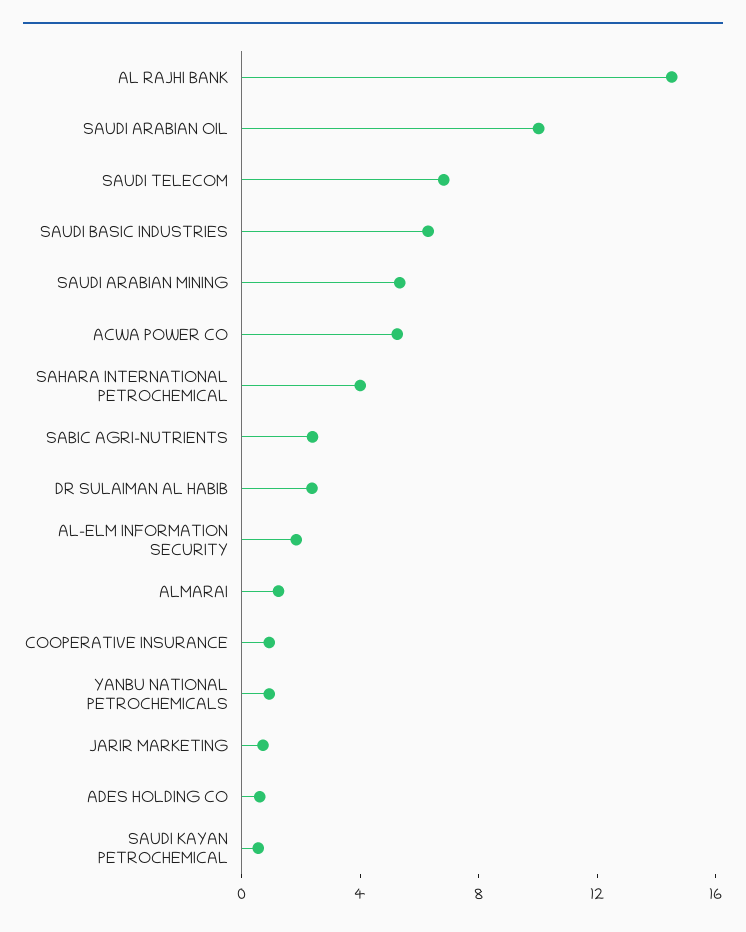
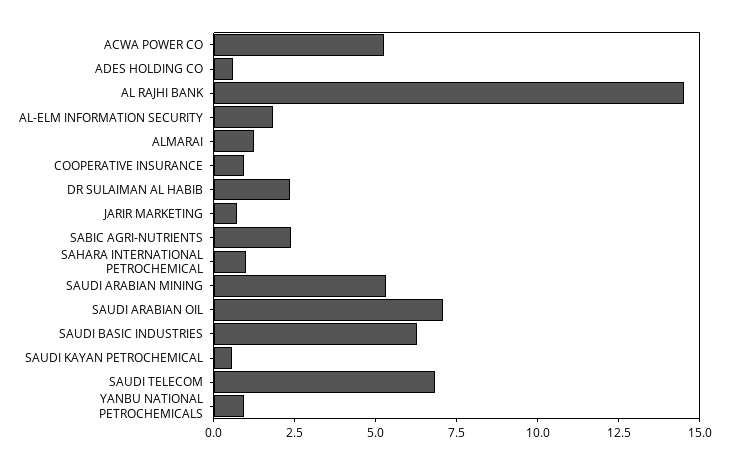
SAUDI ARABIAN OIL: 10 -> 7
SAHARA INTERNATIONAL PETROCHEMICAL: 4 -> 1

